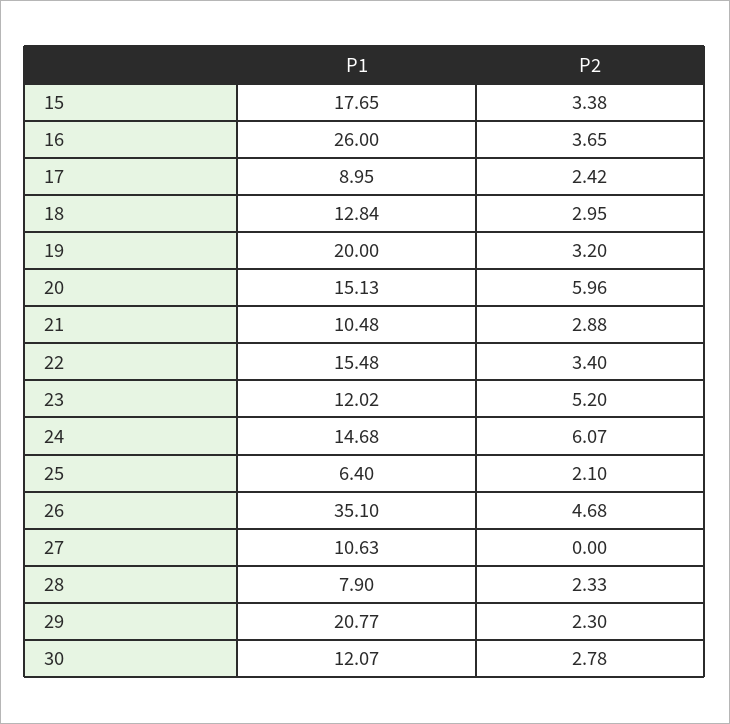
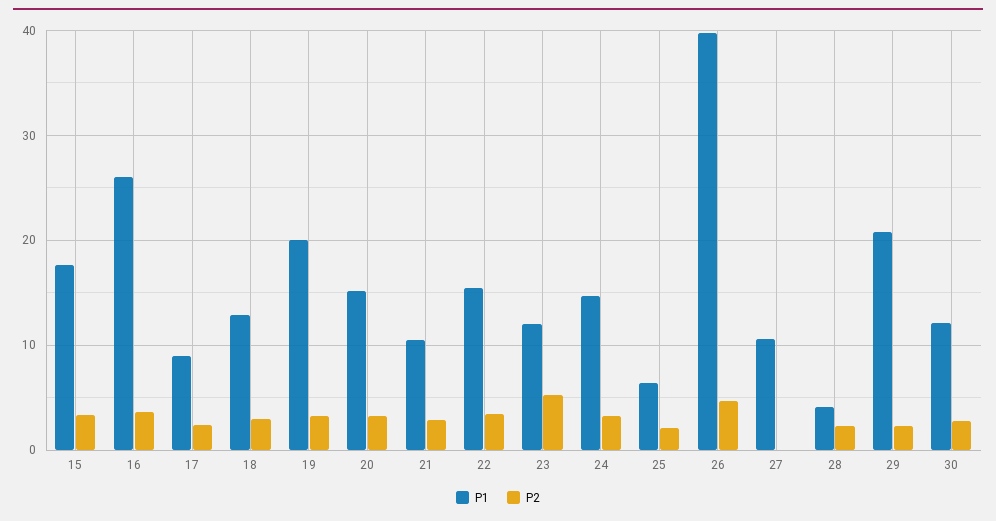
P2, 20: 5.96 -> 3
P2, 24: 6.07 -> 3
P1, 26: 35.1 -> 40
P1, 28: 7.9 -> 4

